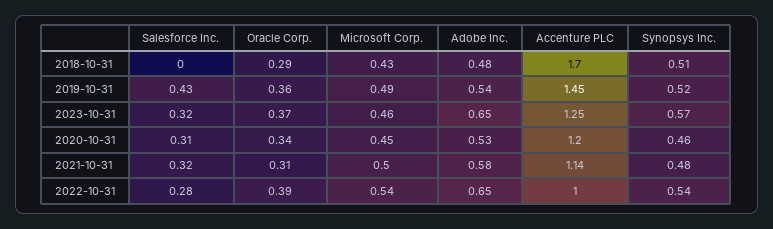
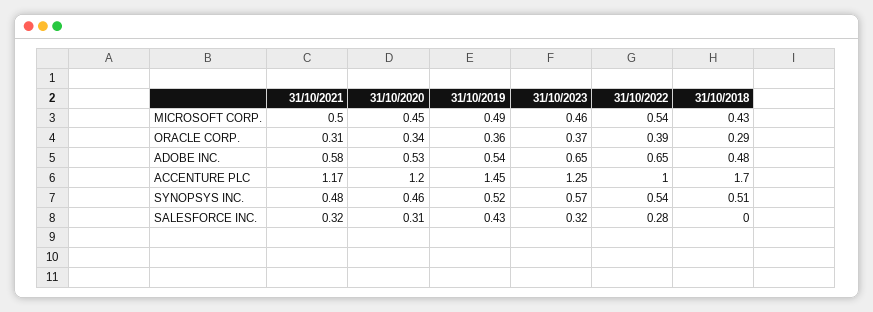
Accenture PLC, 2021-10-31: 1.14 -> 1.17

